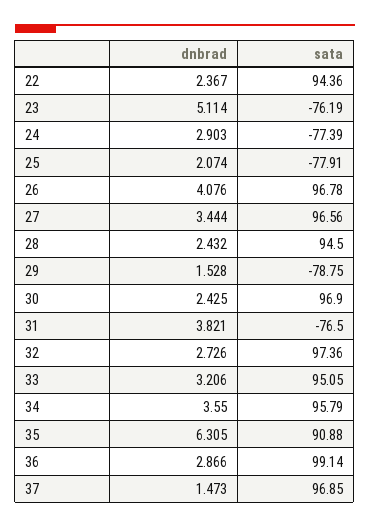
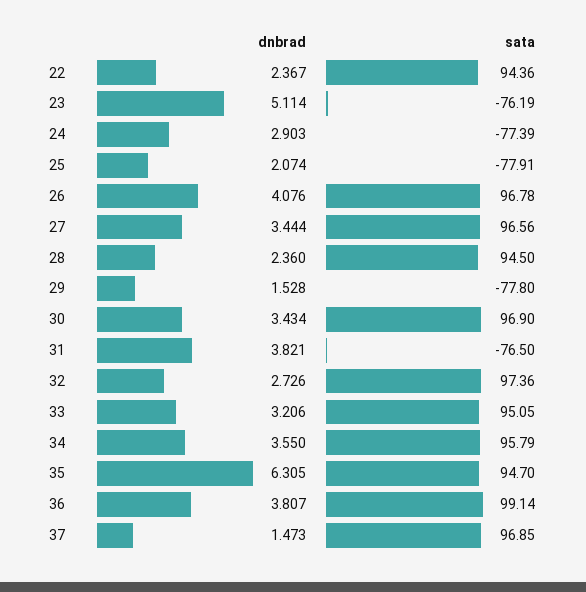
dnbrad, 28: 2.432 -> 2.36
sata, 29: -78.75 -> -77.8
dnbrad, 30: 2.425 -> 3.434
sata, 35: 90.88 -> 94.7
dnbrad, 36: 2.866 -> 3.807

